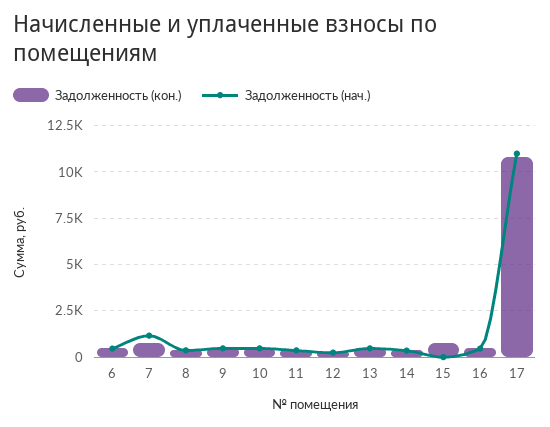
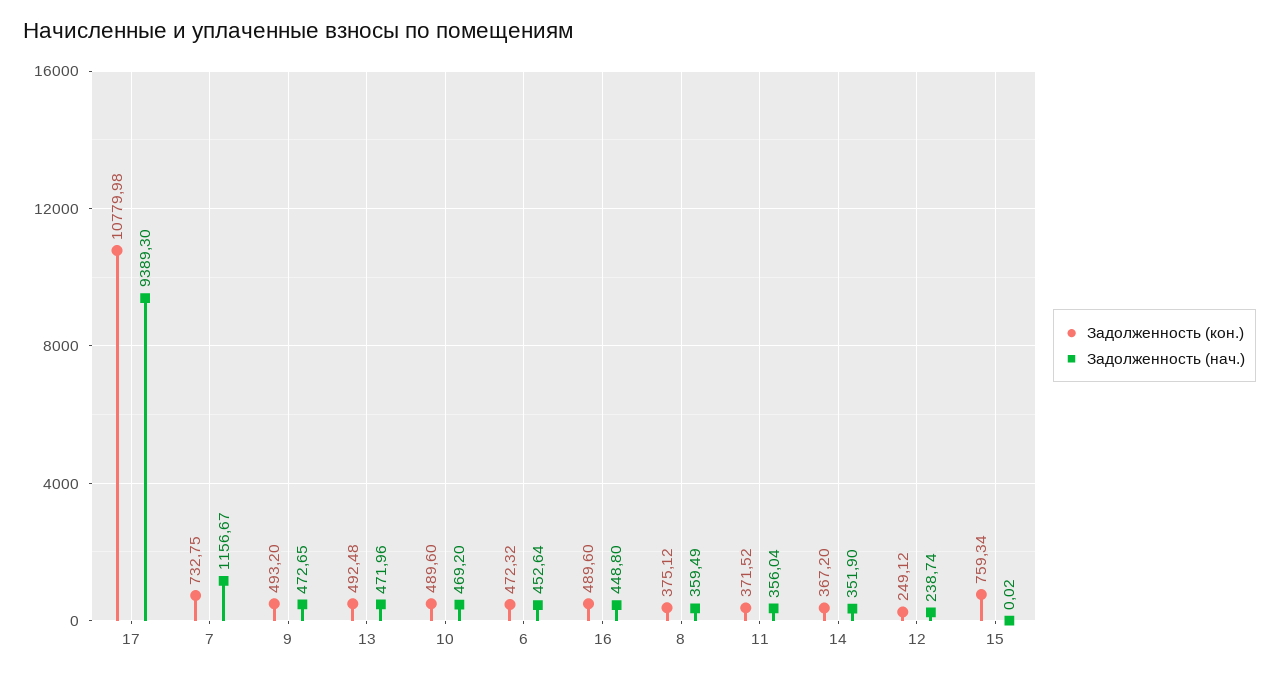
Задолженность (нач.), 17: 11000 -> 9389.3

